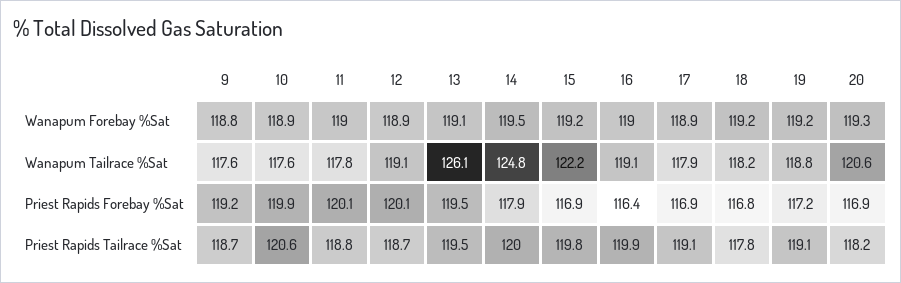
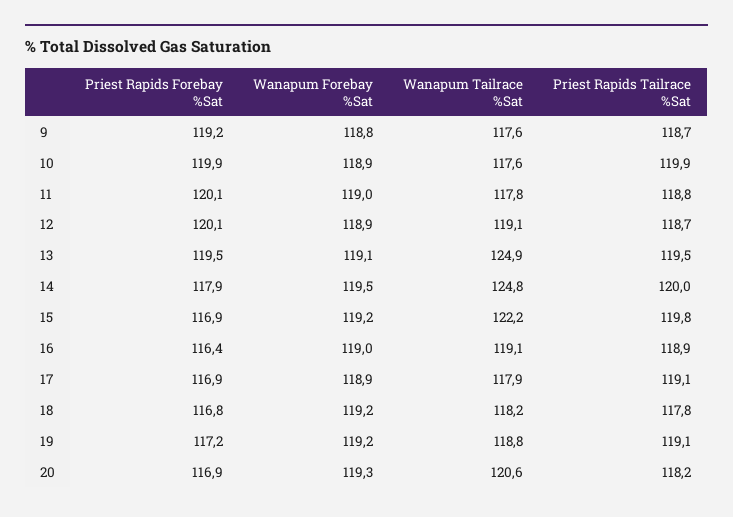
13, Wanapum Tailrace %Sat: 126.1 -> 124.9
10, Priest Rapids Tailrace %Sat: 120.6 -> 119.9
16, Priest Rapids Tailrace %Sat: 119.9 -> 118.9

